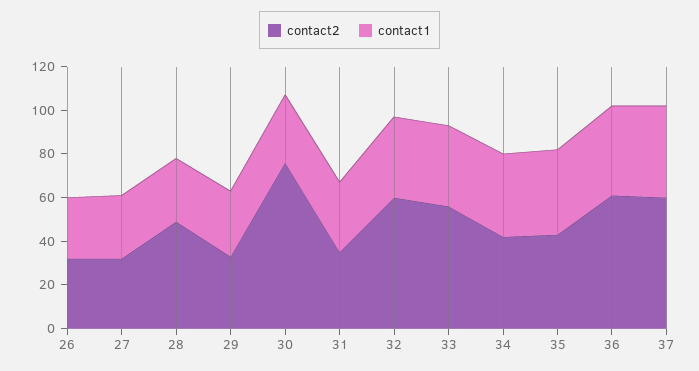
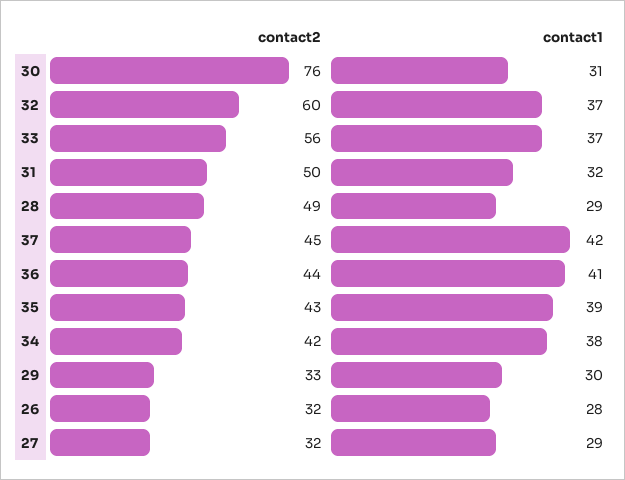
contact2, 31: 35 -> 50
contact2, 36: 60 -> 44
contact2, 37: 60 -> 45

